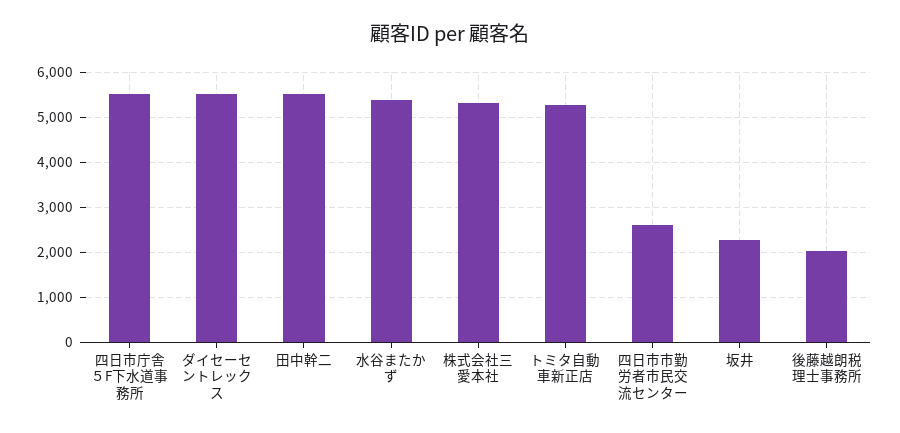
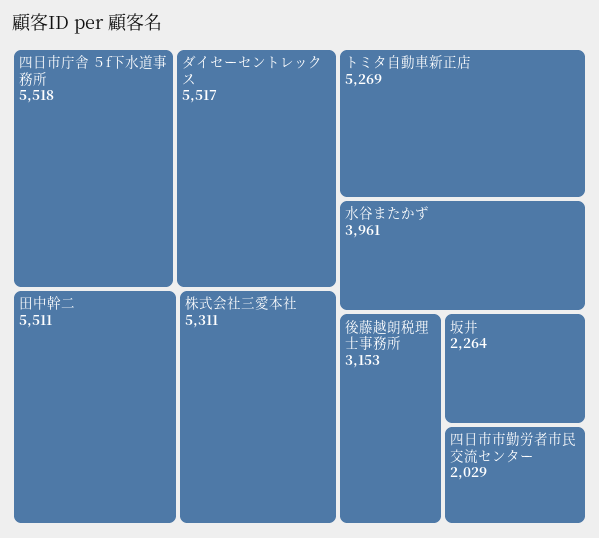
水谷またかず: 5400 -> 3961
四日市市勤労者市民交流センター: 2600 -> 2029
後藤越朗税理士事務所: 2000 -> 3153

